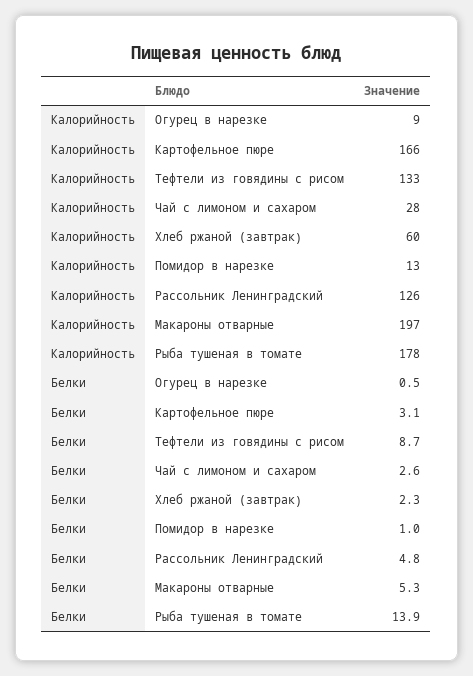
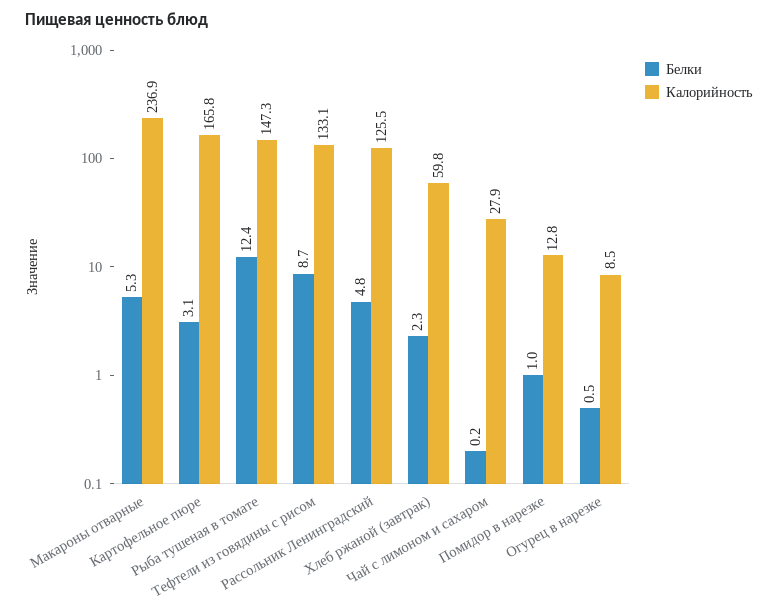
Калорийность, Макароны отварные: 197 -> 236.9
Калорийность, Рыба тушеная в томате: 178 -> 147.3
Белки, Чай с лимоном и сахаром: 2.6 -> 0.2
Белки, Рыба тушеная в томате: 13.9 -> 12.4

